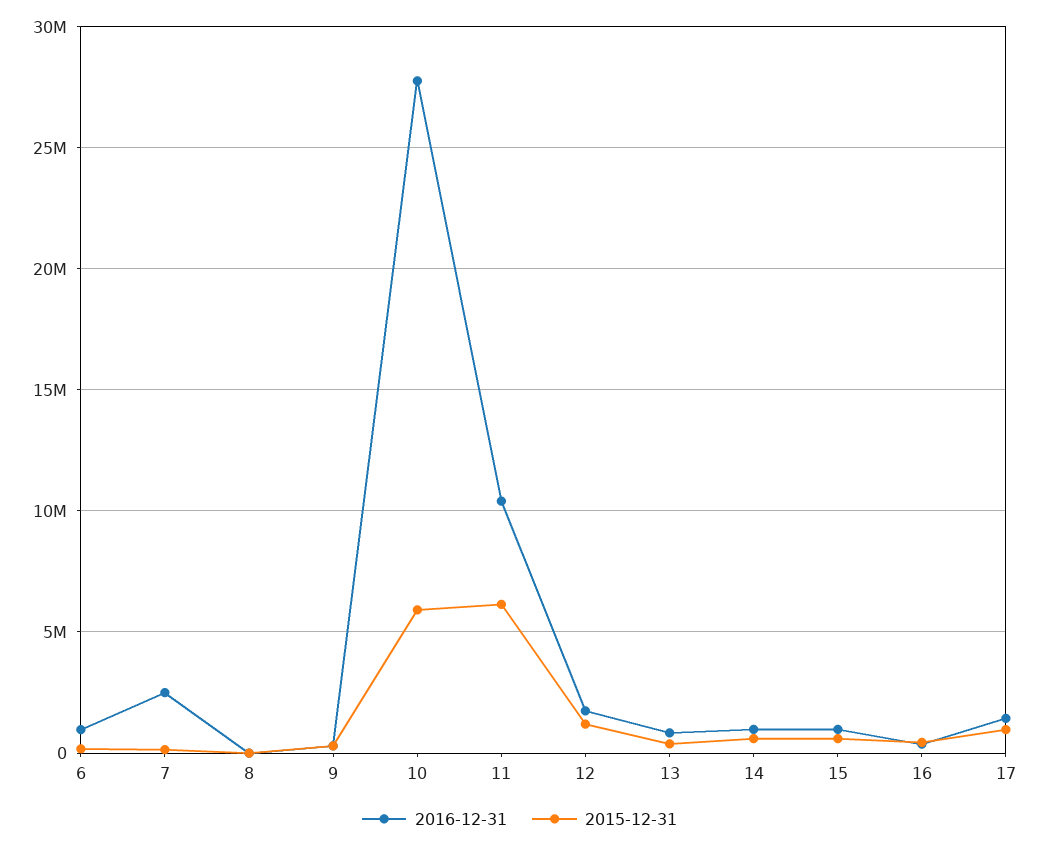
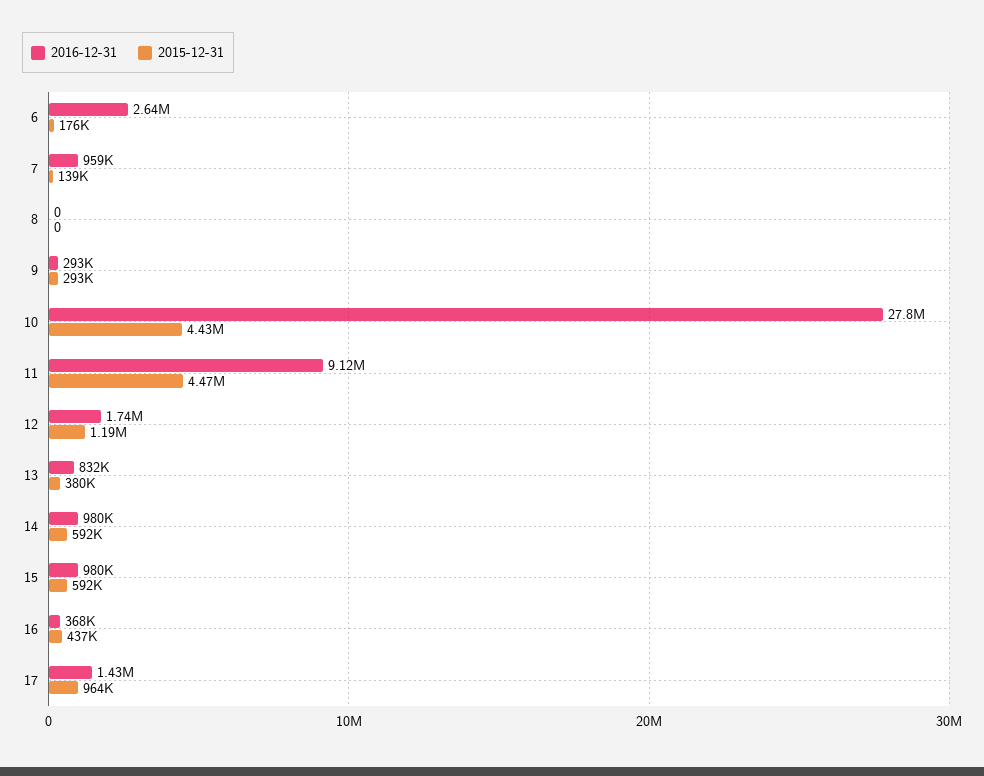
2016-12-31, 6: 1000000 -> 2640000
2016-12-31, 7: 2500000 -> 959000
2015-12-31, 10: 6000000 -> 4430000
2016-12-31, 11: 10500000 -> 9120000
2015-12-31, 11: 6000000 -> 4470000

